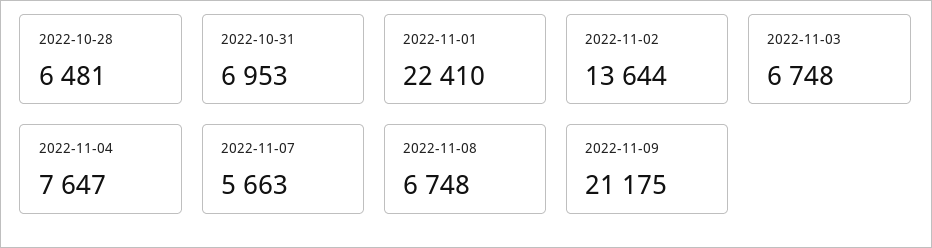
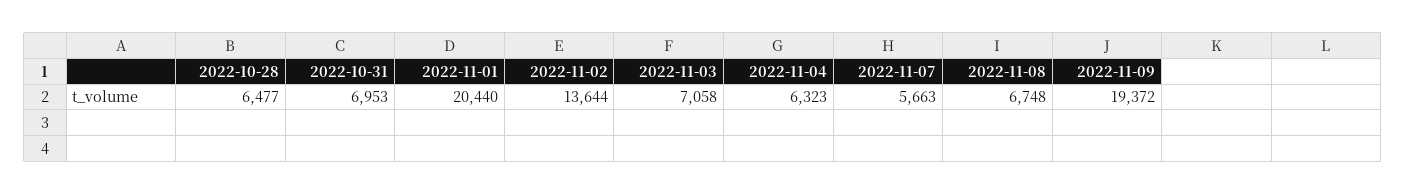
2022-10-28: 6481 -> 6477
2022-11-01: 22410 -> 20440
2022-11-03: 6748 -> 7058
2022-11-04: 7647 -> 6323
2022-11-09: 21175 -> 19372

